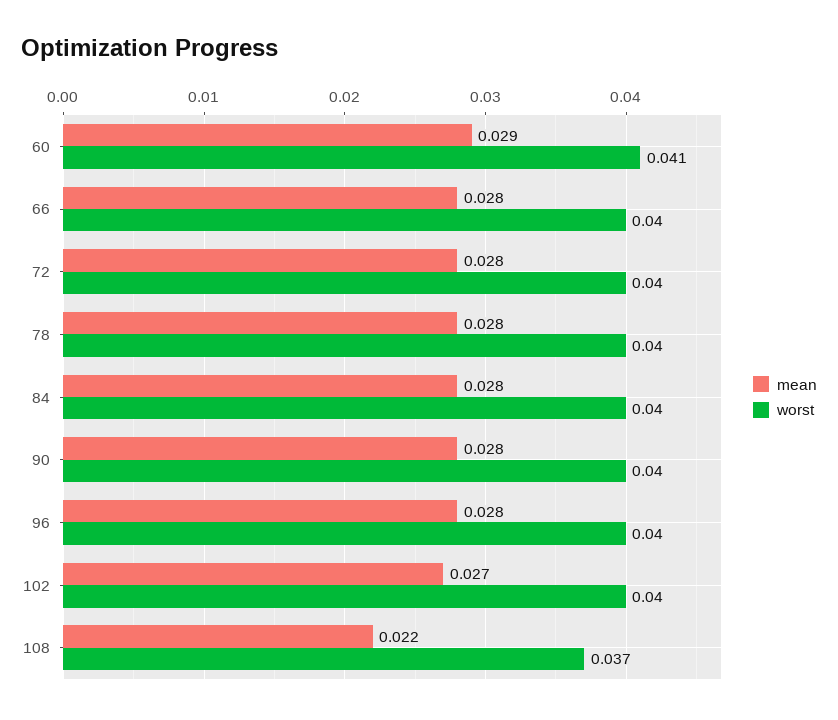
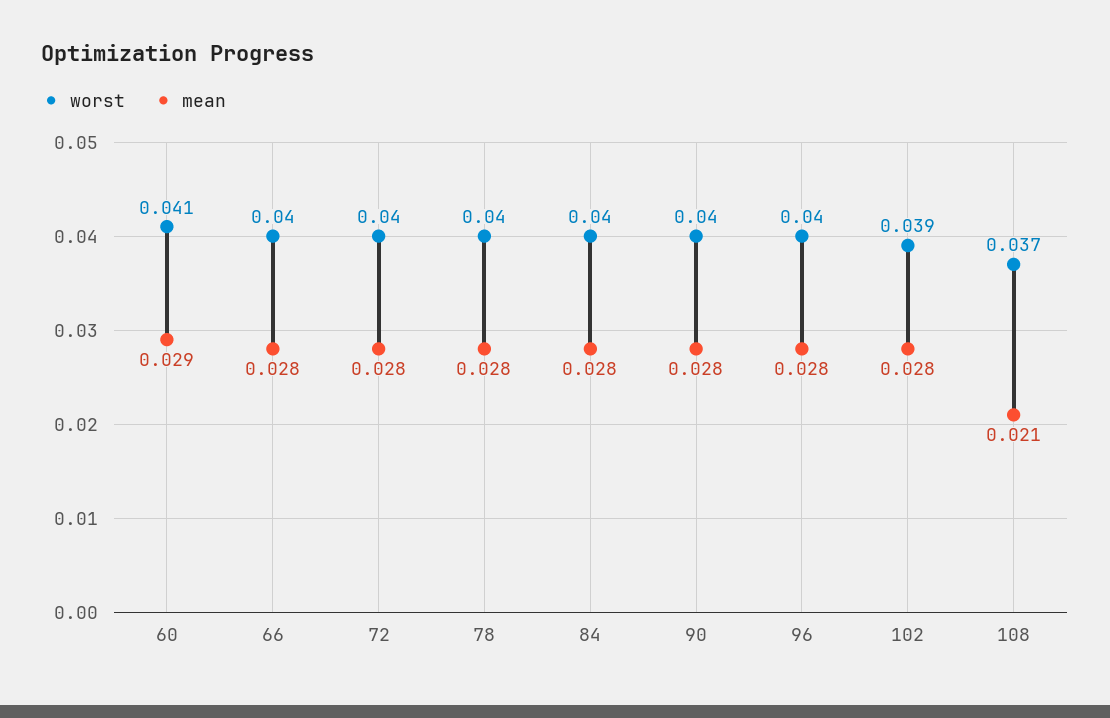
mean, 102: 0.027 -> 0.028
worst, 102: 0.04 -> 0.039
mean, 108: 0.022 -> 0.021

